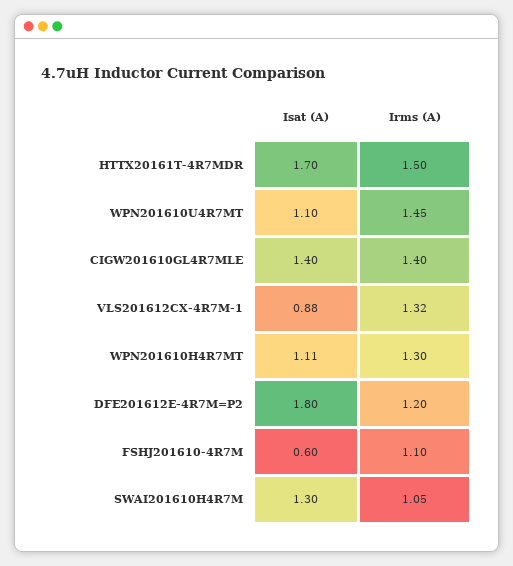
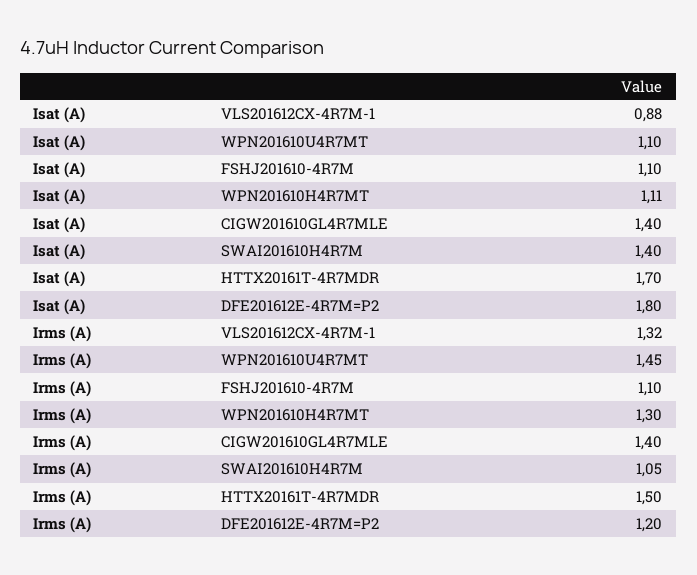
Isat (A), FSHJ201610-4R7M: 0.6 -> 1.1
Isat (A), SWAI201610H4R7M: 1.3 -> 1.4

